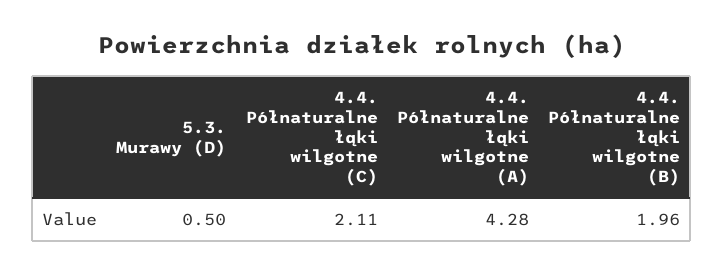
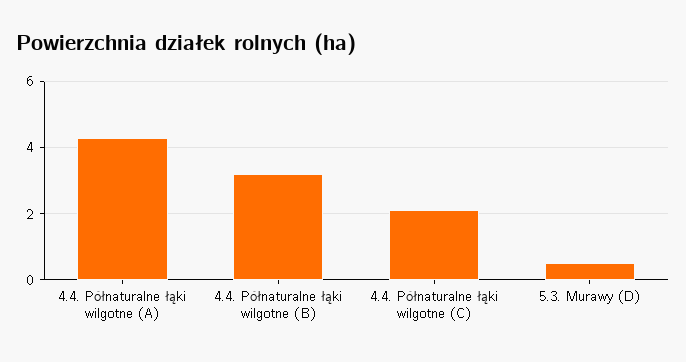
4.4. Półnaturalne łąki wilgotne (B): 1.96 -> 3.2

